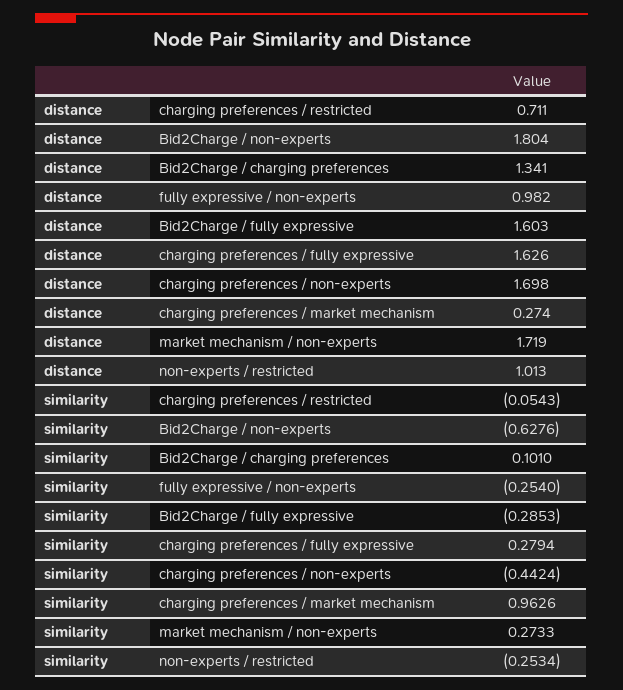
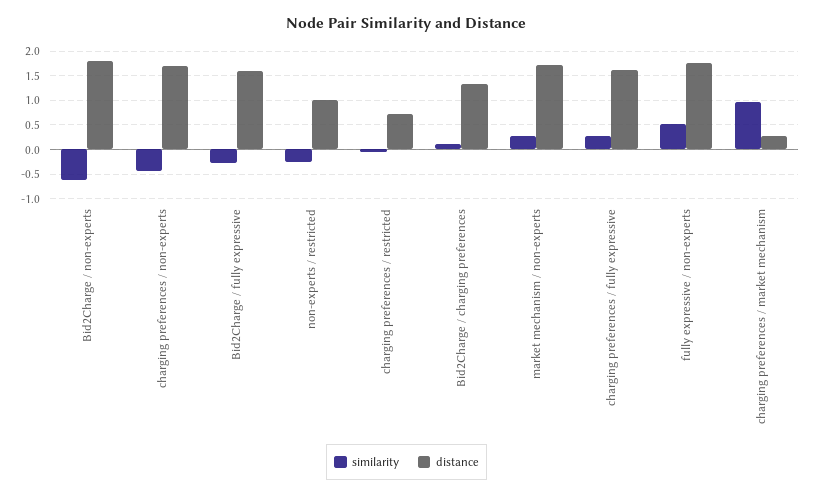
distance, fully expressive / non-experts: 0.982 -> 1.75
similarity, fully expressive / non-experts: -0.254 -> 0.5

